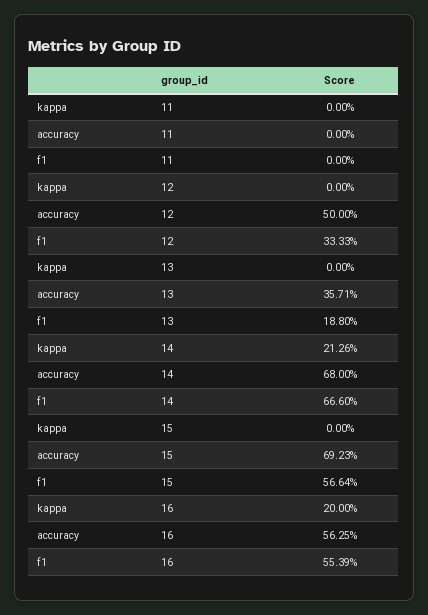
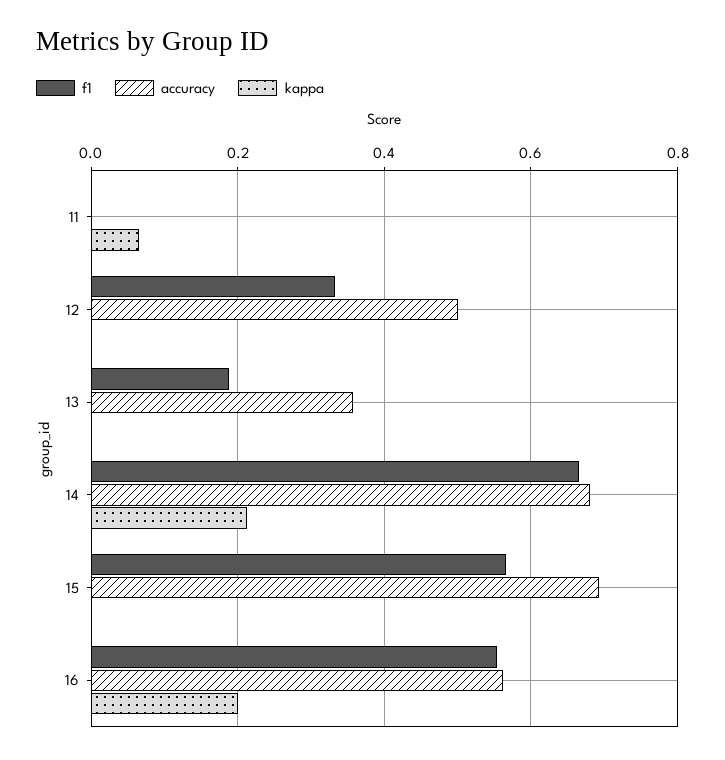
kappa, 11: 0 -> 0.06

